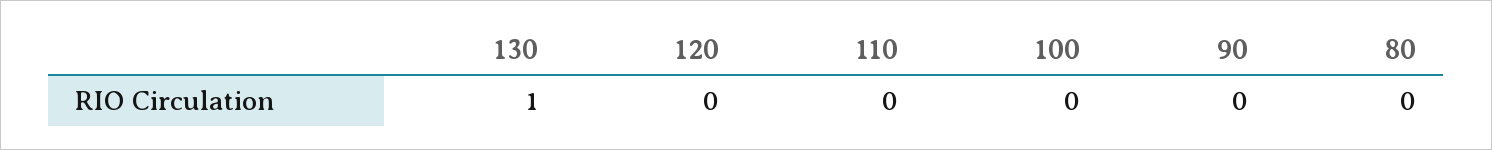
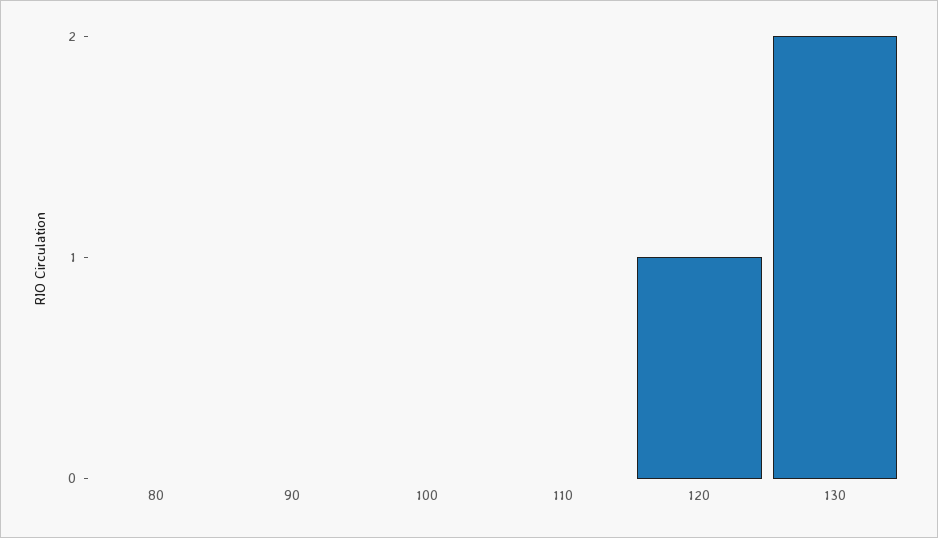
130: 1 -> 2
120: 0 -> 1

